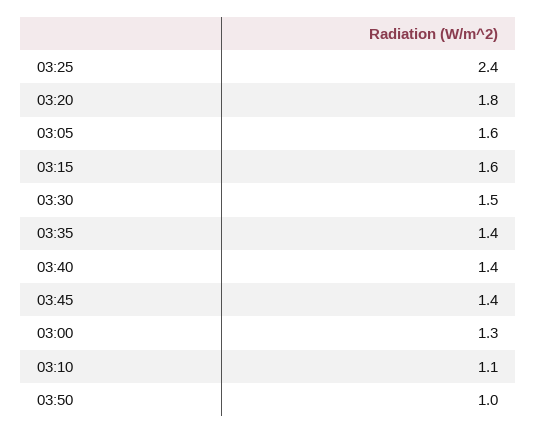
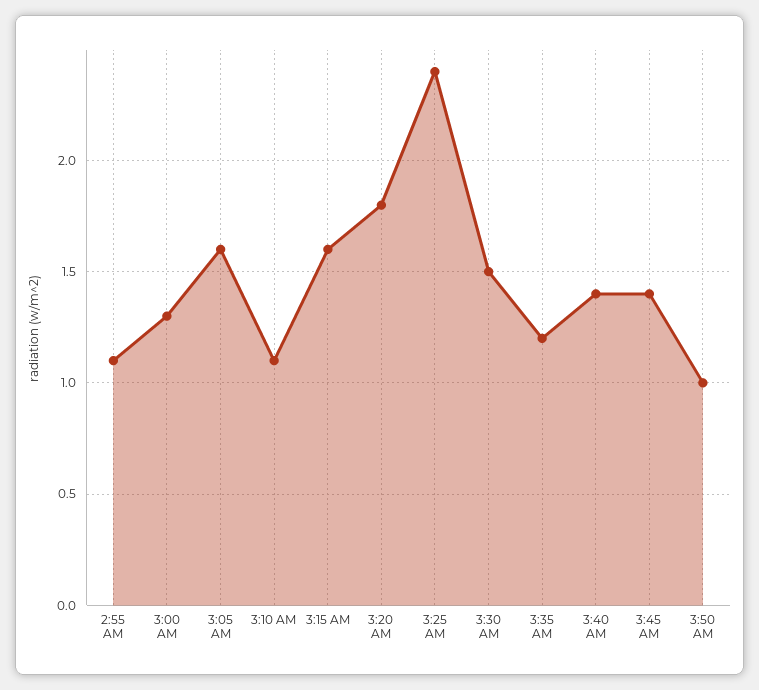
03:35: 1.4 -> 1.2
2:55 AM: none -> 1.1

